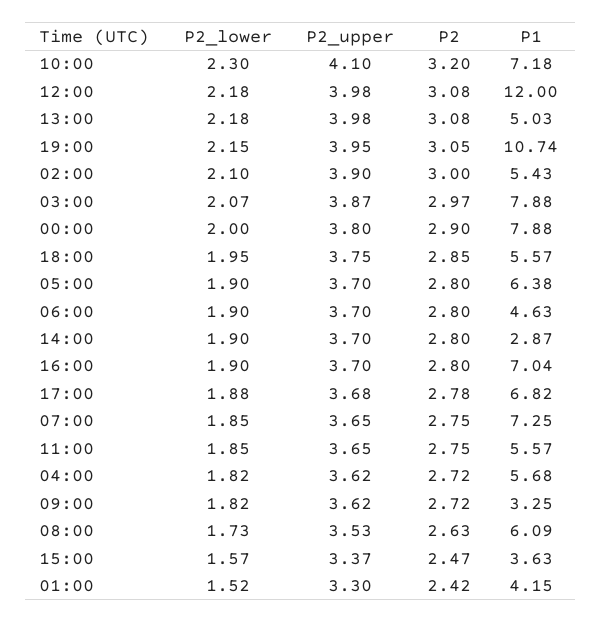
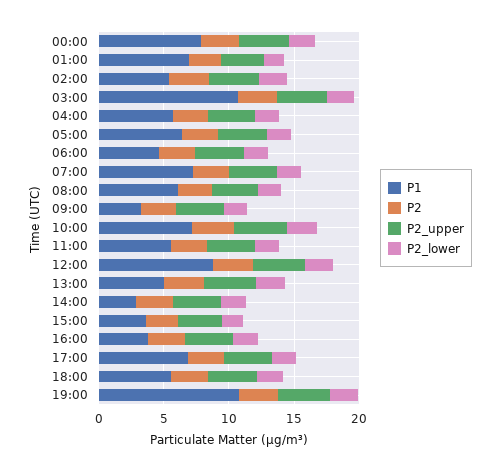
P1, 12:00: 12 -> 9
P1, 03:00: 7.88 -> 11
P1, 16:00: 7.04 -> 4
P1, 01:00: 4.15 -> 7

